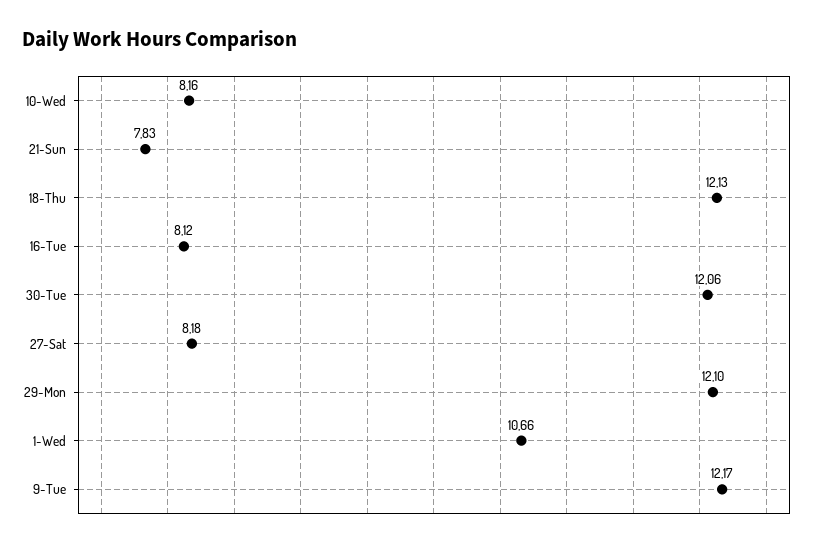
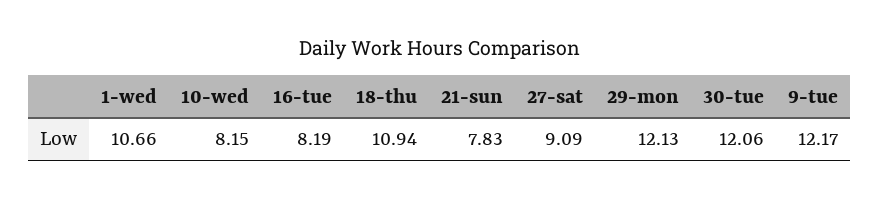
10-Wed: 8.16 -> 8.15
18-Thu: 12.13 -> 10.94
16-Tue: 8.12 -> 8.19
27-Sat: 8.18 -> 9.09
29-Mon: 12.1 -> 12.13

